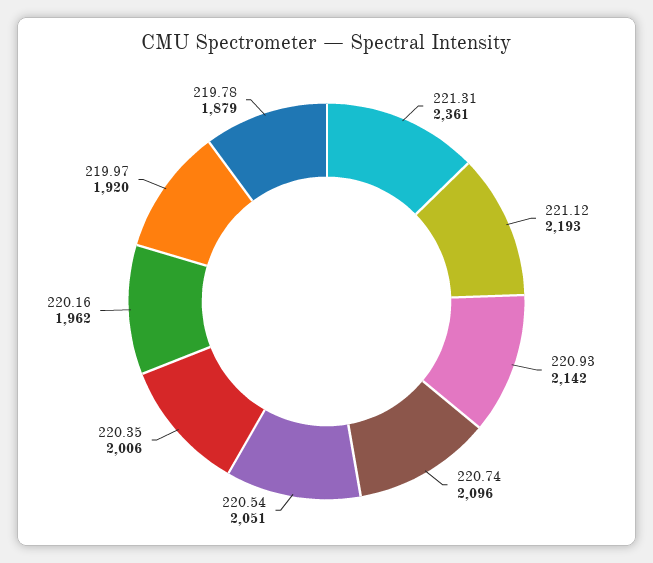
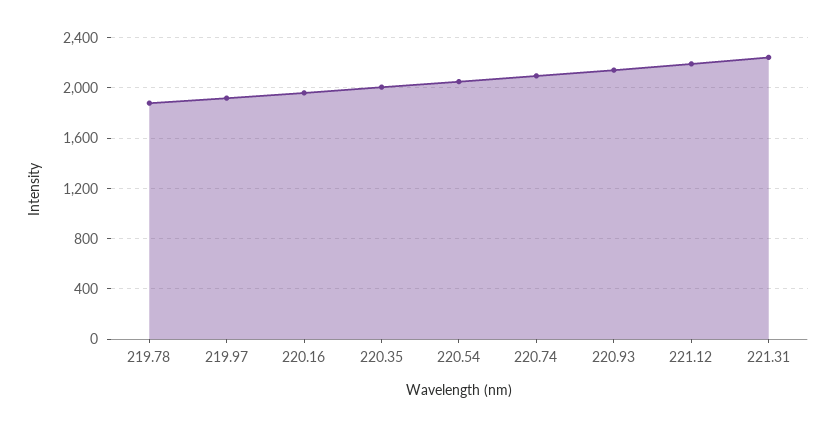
221.31: 2361 -> 2250

